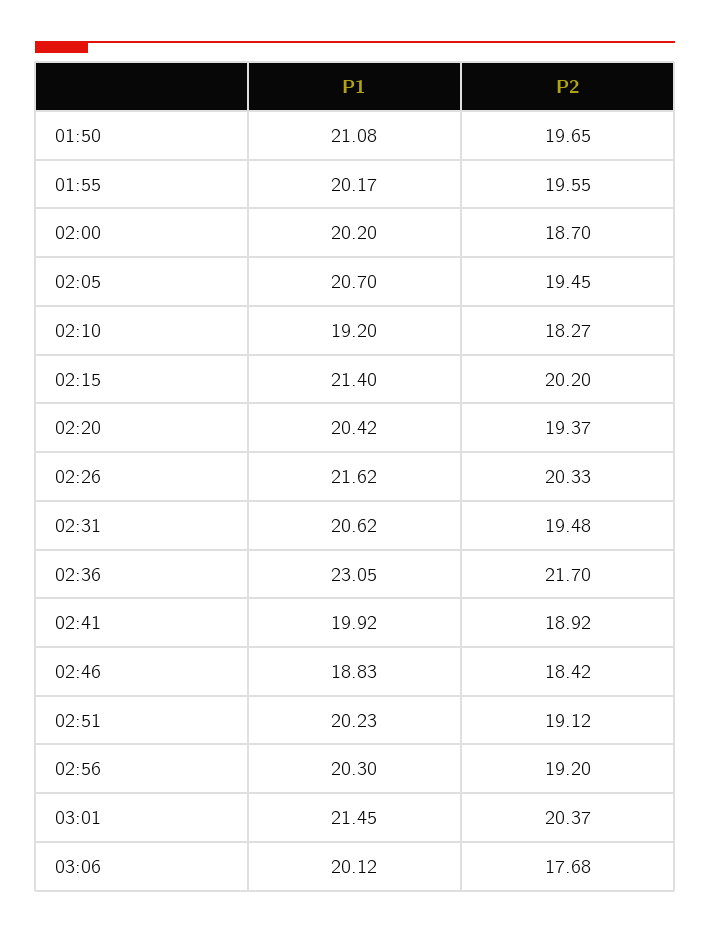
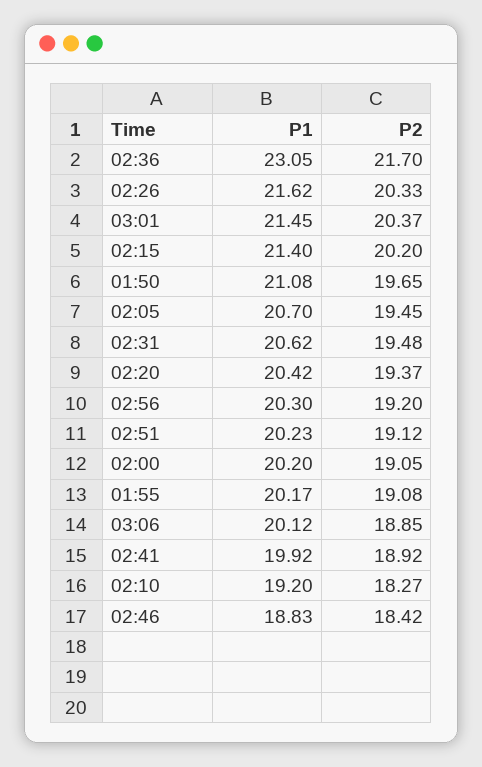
P2, 01:55: 19.55 -> 19.08
P2, 02:00: 18.7 -> 19.05
P2, 03:06: 17.68 -> 18.85

